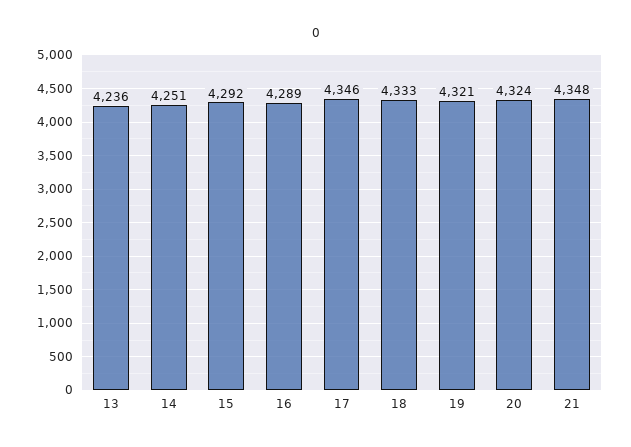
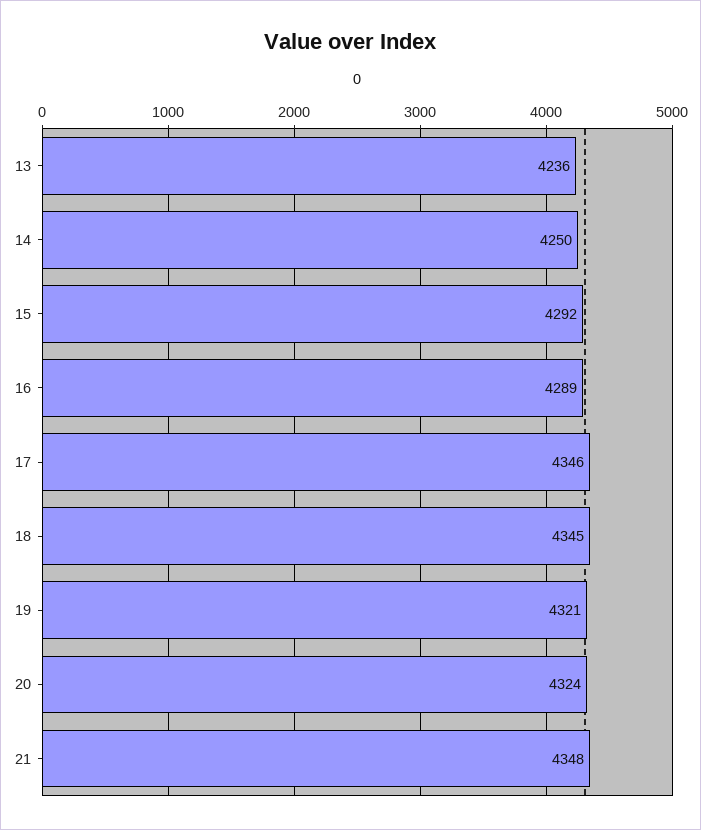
14: 4251 -> 4250
18: 4333 -> 4345

